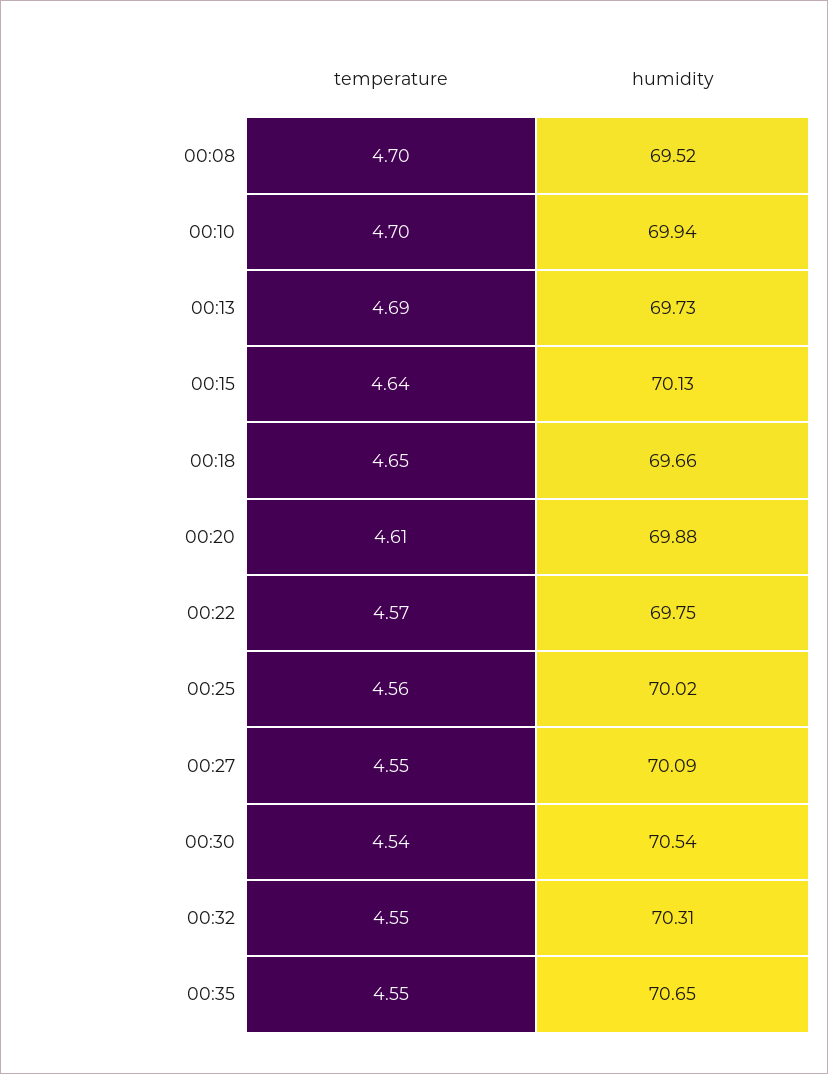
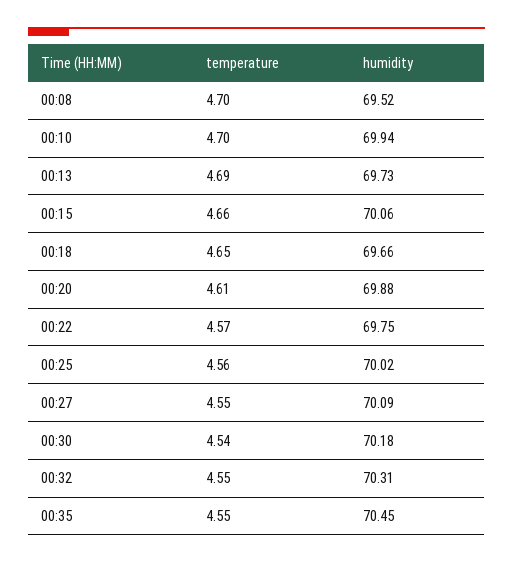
temperature, 00:15: 4.64 -> 4.66
humidity, 00:15: 70.13 -> 70.06
humidity, 00:30: 70.54 -> 70.18
humidity, 00:35: 70.65 -> 70.45

